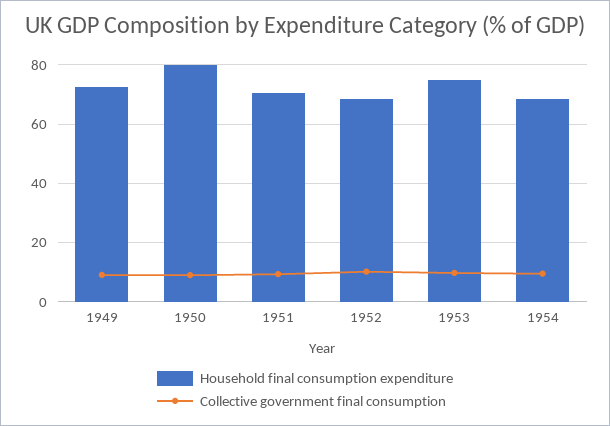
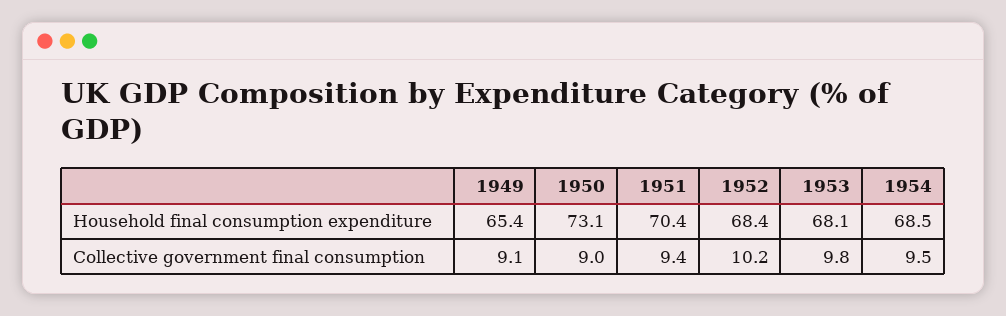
Household final consumption expenditure, 1949: 72.5 -> 65.4
Household final consumption expenditure, 1950: 80 -> 73.1
Household final consumption expenditure, 1953: 75 -> 68.1

